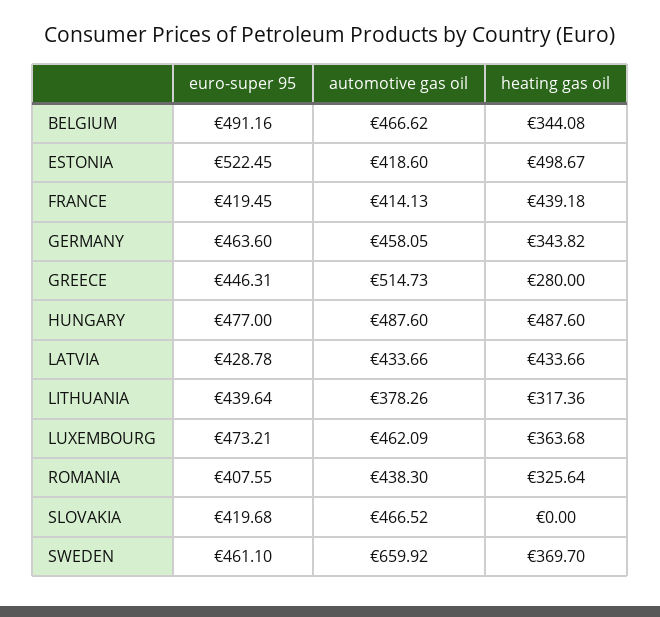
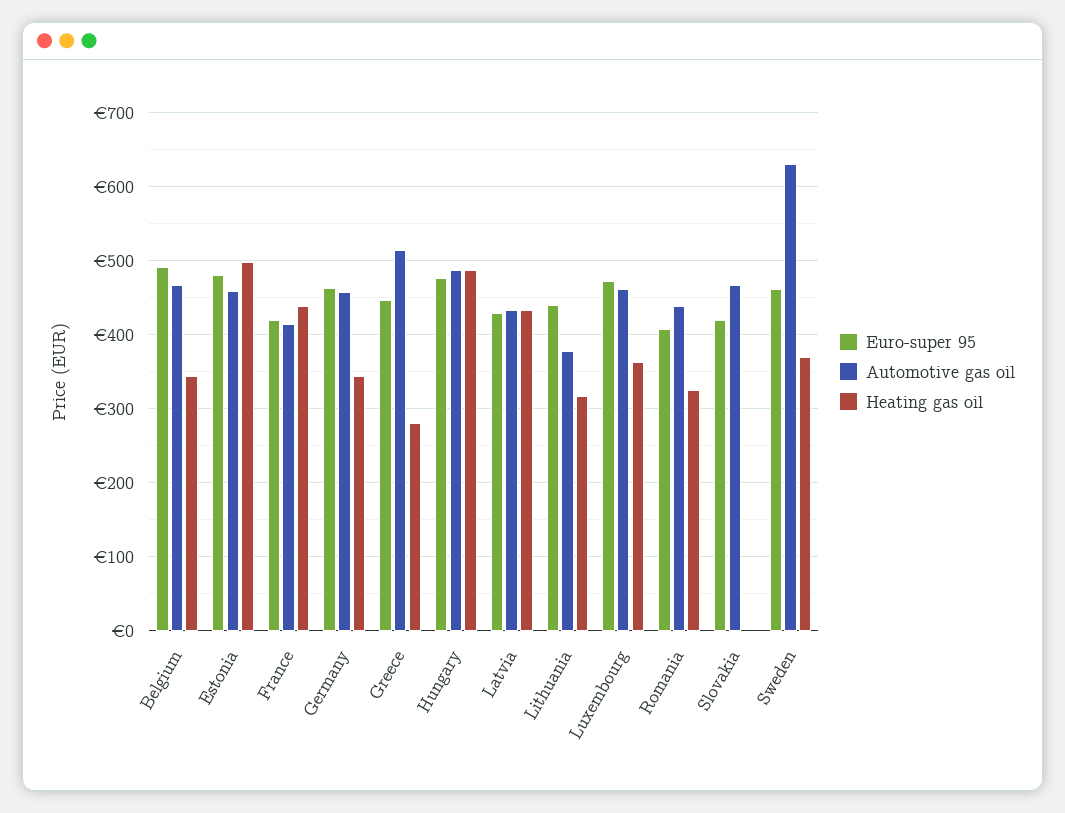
euro-super 95, ESTONIA: 522.45 -> 480
automotive gas oil, ESTONIA: 418.6 -> 460
automotive gas oil, SWEDEN: 659.92 -> 630

